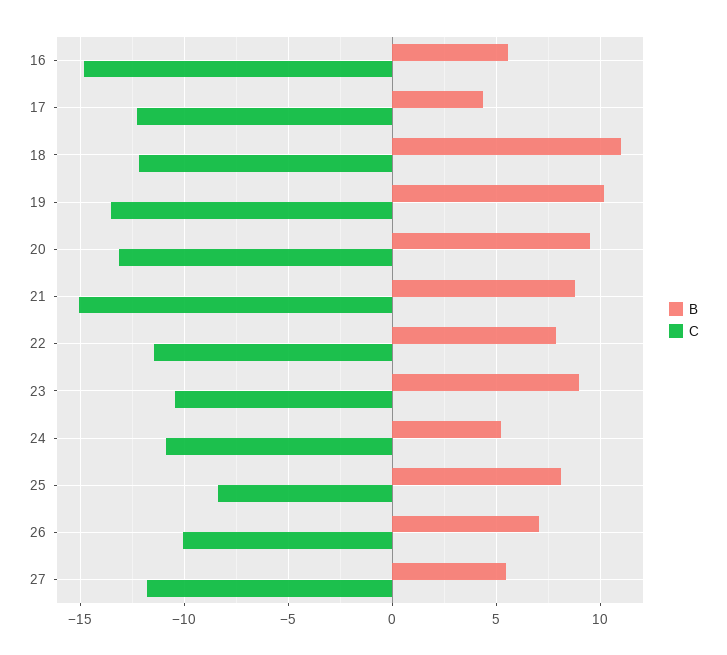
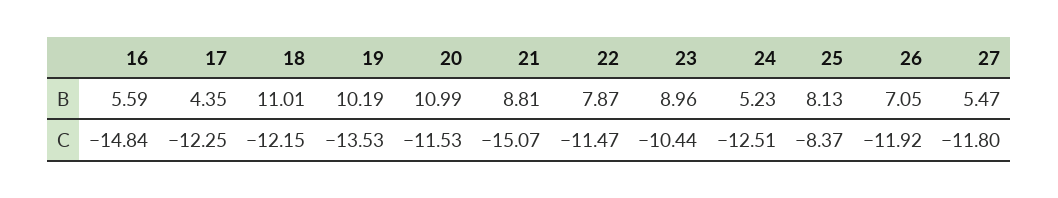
B, 20: 9.5 -> 10.99
C, 20: -13 -> -11.53
C, 24: -11 -> -12.51
C, 26: -10 -> -11.92

